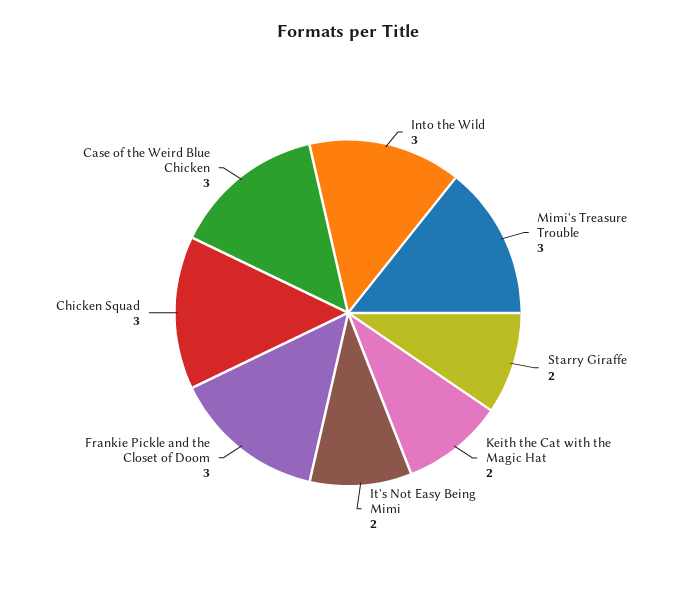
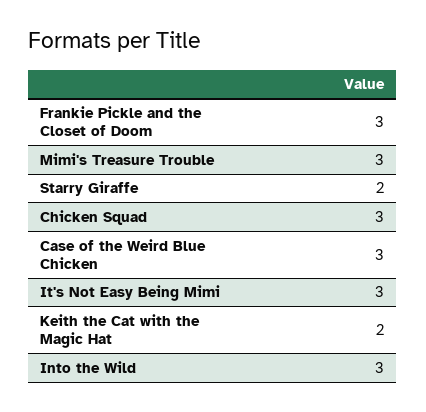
It's Not Easy Being Mimi: 2 -> 3

